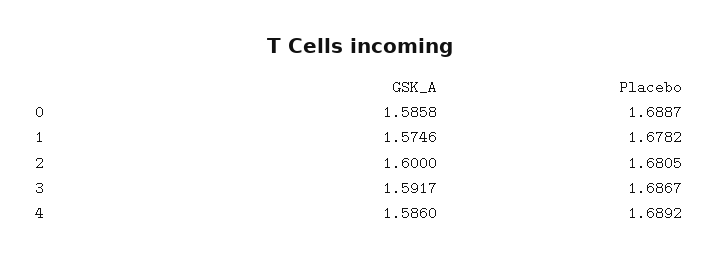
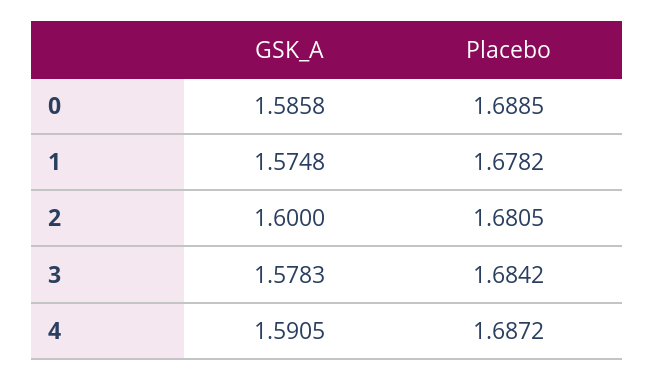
Placebo, 0: 1.6887 -> 1.6885
GSK_A, 1: 1.5746 -> 1.5748
GSK_A, 3: 1.5917 -> 1.5783
Placebo, 3: 1.6867 -> 1.6842
GSK_A, 4: 1.586 -> 1.5905
Placebo, 4: 1.6892 -> 1.6872

